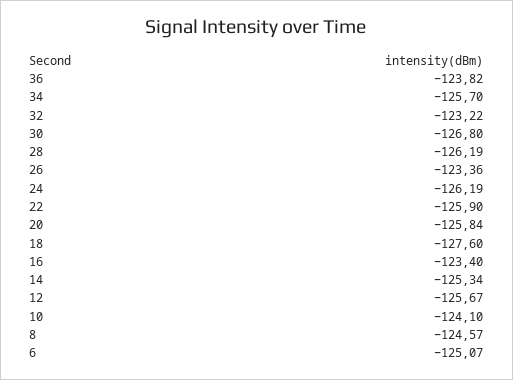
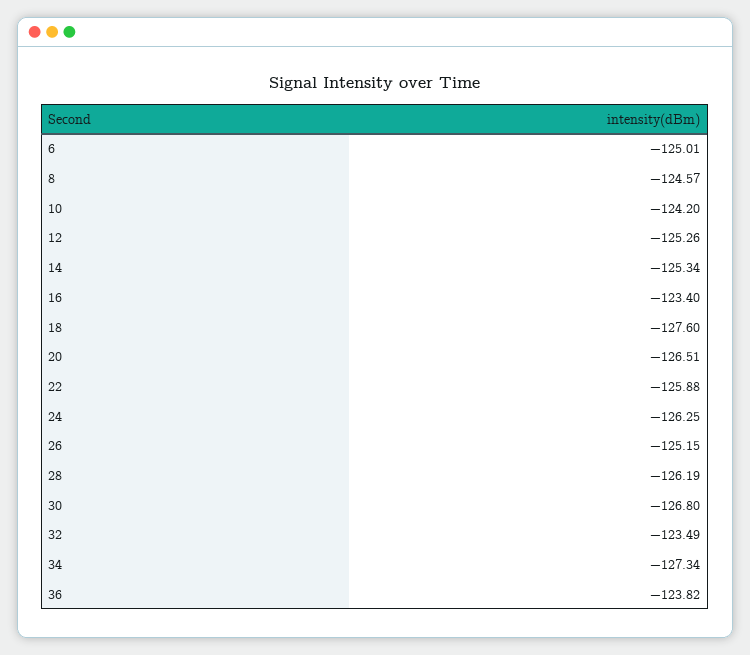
34: -125.7 -> -127.34
32: -123.22 -> -123.49
26: -123.36 -> -125.15
24: -126.19 -> -126.25
22: -125.9 -> -125.88
20: -125.84 -> -126.51
12: -125.67 -> -125.26
10: -124.1 -> -124.2
6: -125.07 -> -125.01

